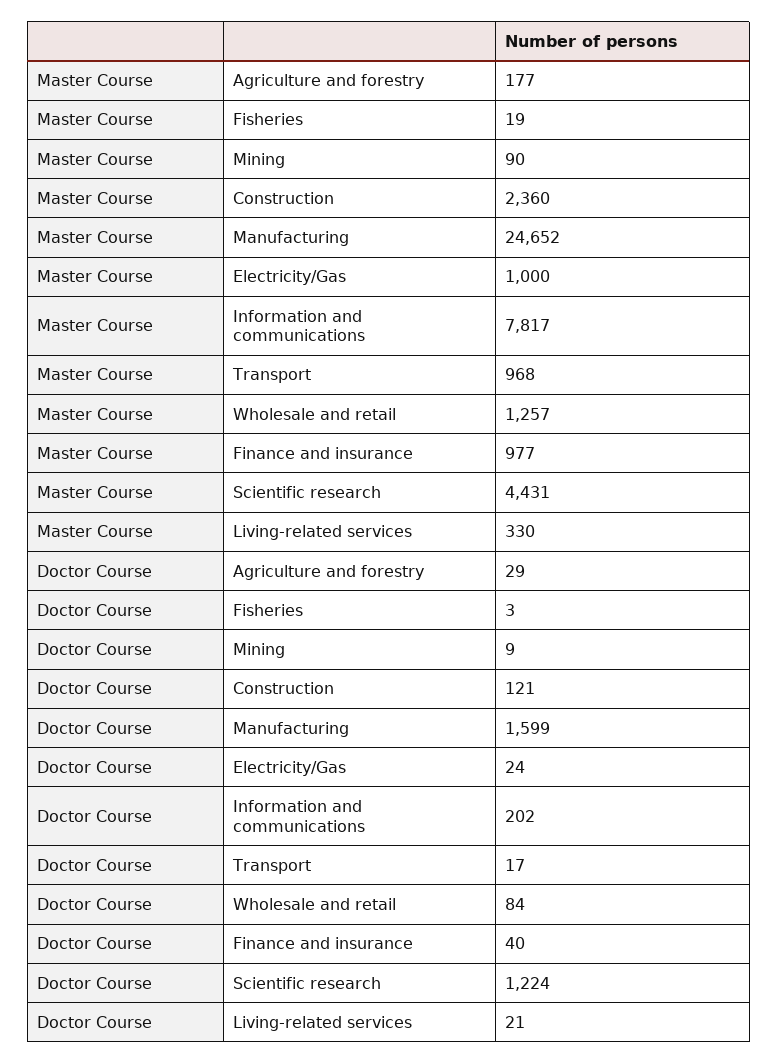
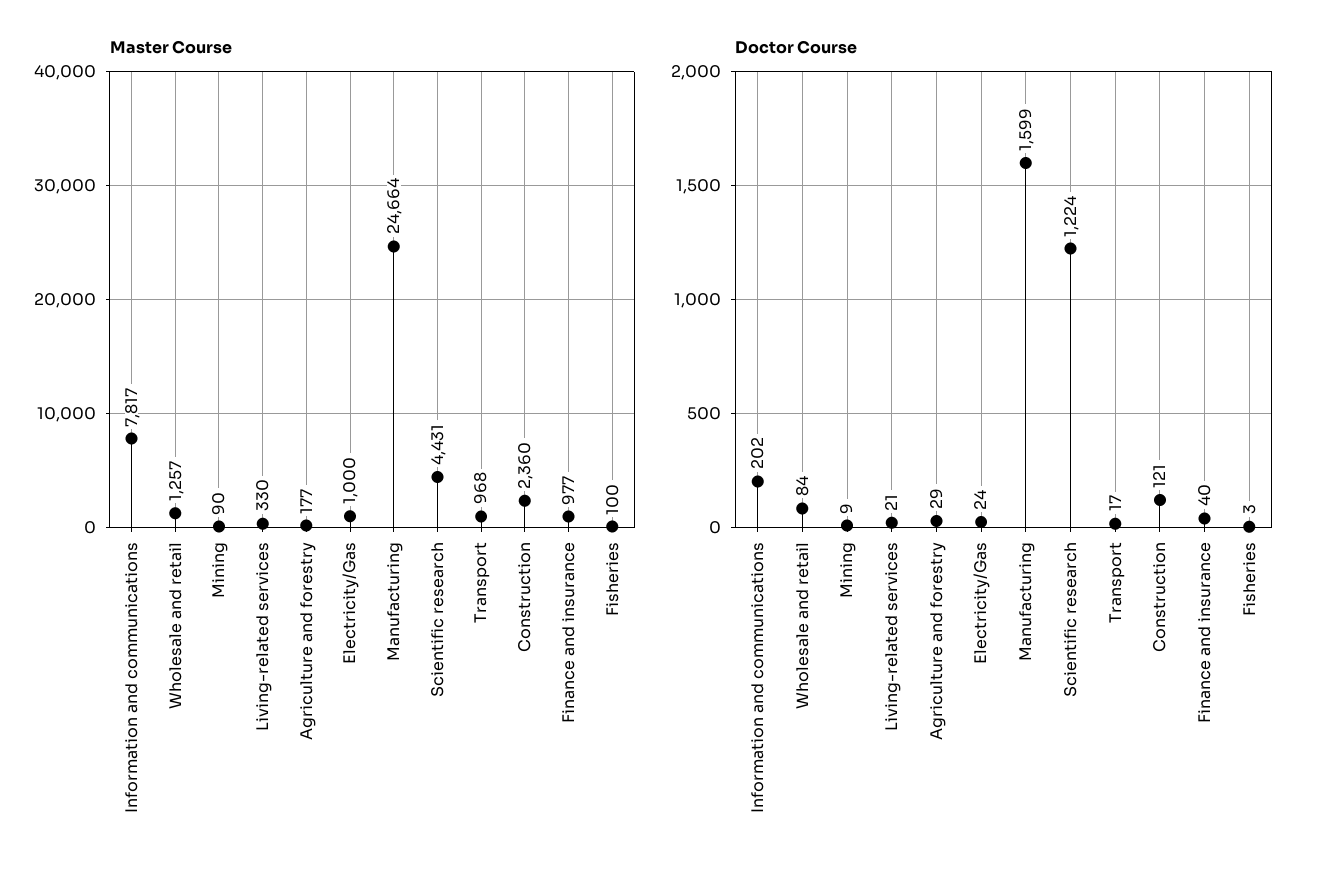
Master Course, Fisheries: 19 -> 100
Master Course, Manufacturing: 24652 -> 24664

